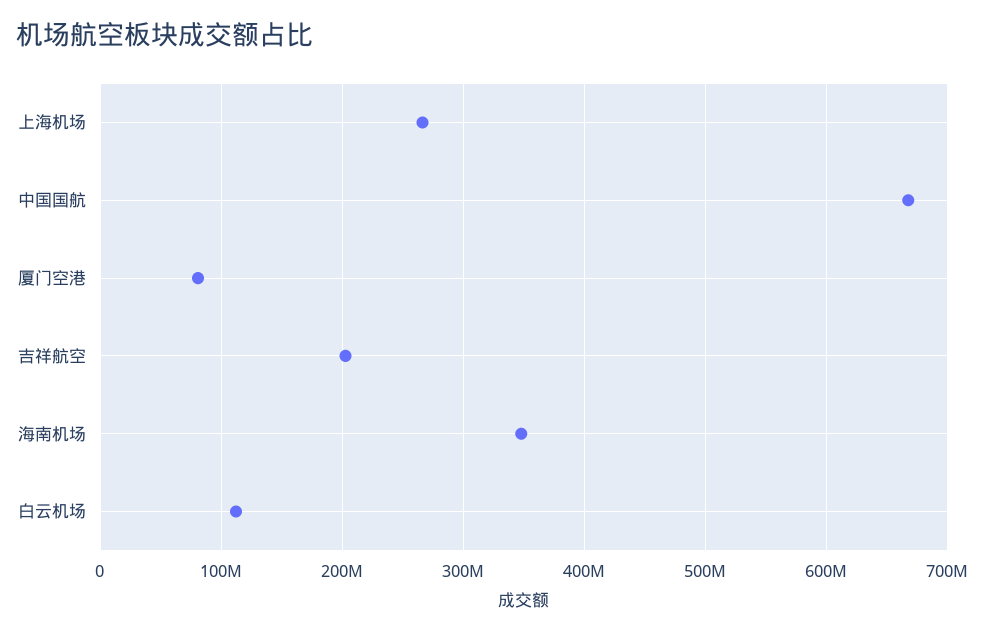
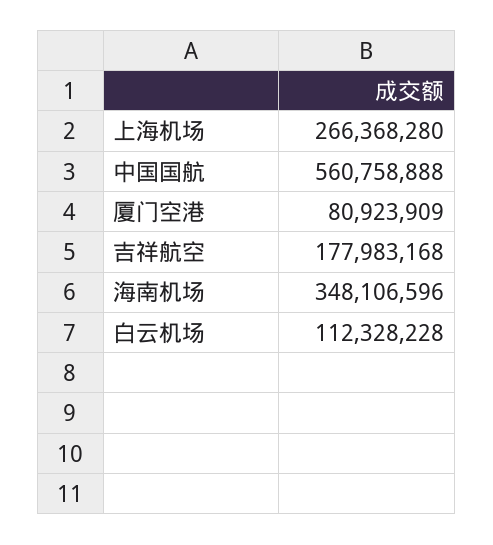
中国国航: 670000000 -> 560758888
吉祥航空: 200000000 -> 177983168

